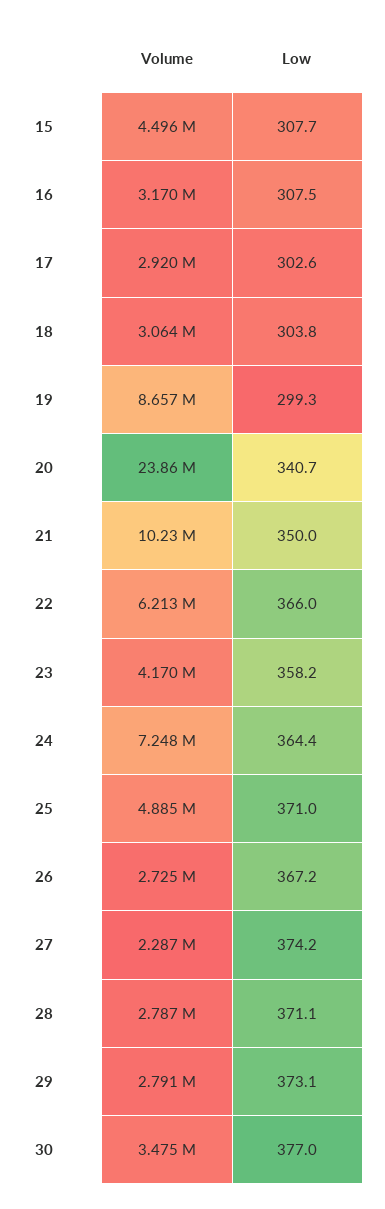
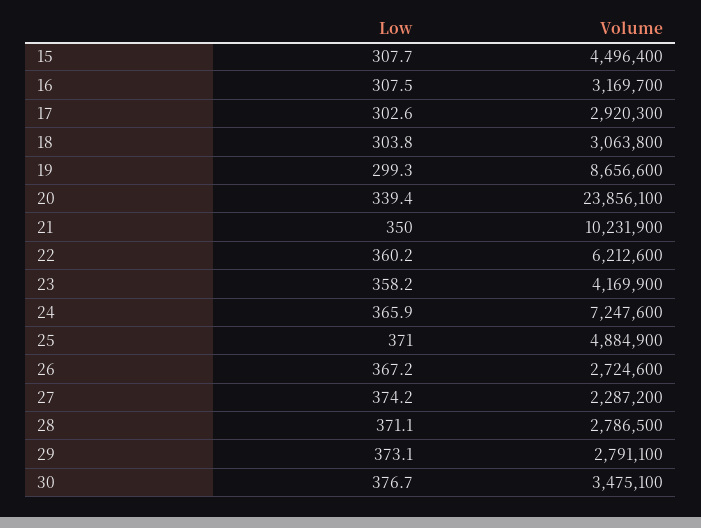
Low, 20: 340.7 -> 339.4
Low, 22: 366 -> 360.2
Low, 24: 364.4 -> 365.9
Low, 30: 377 -> 376.7

